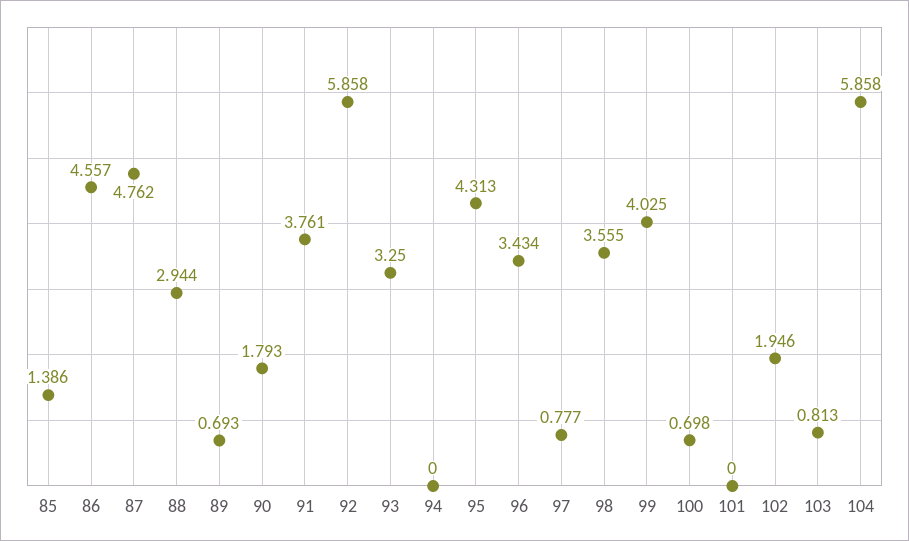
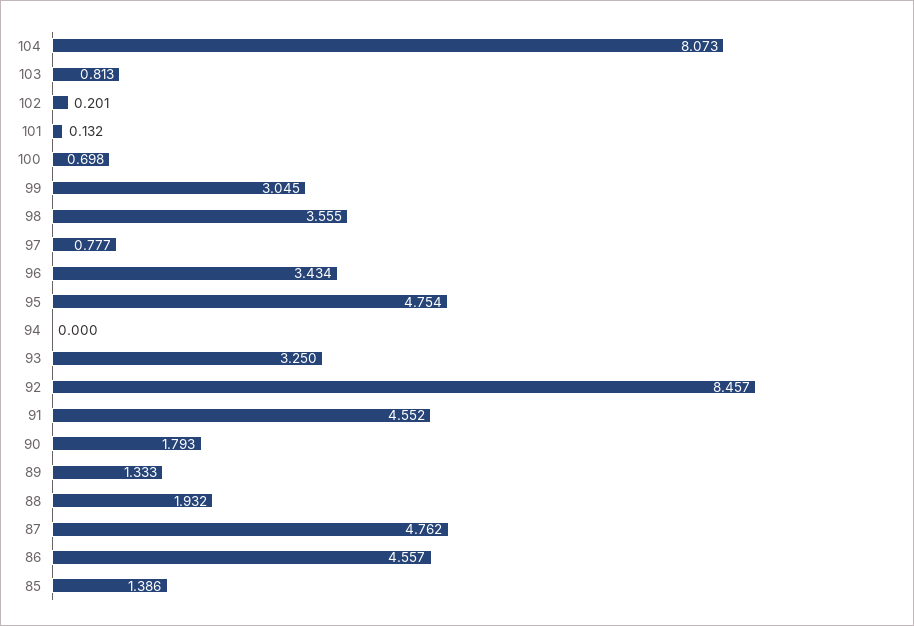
88: 2.944 -> 1.932
89: 0.693 -> 1.333
91: 3.761 -> 4.552
92: 5.858 -> 8.457
95: 4.313 -> 4.754
99: 4.025 -> 3.045
101: 0 -> 0.132
102: 1.946 -> 0.201
104: 5.858 -> 8.073

